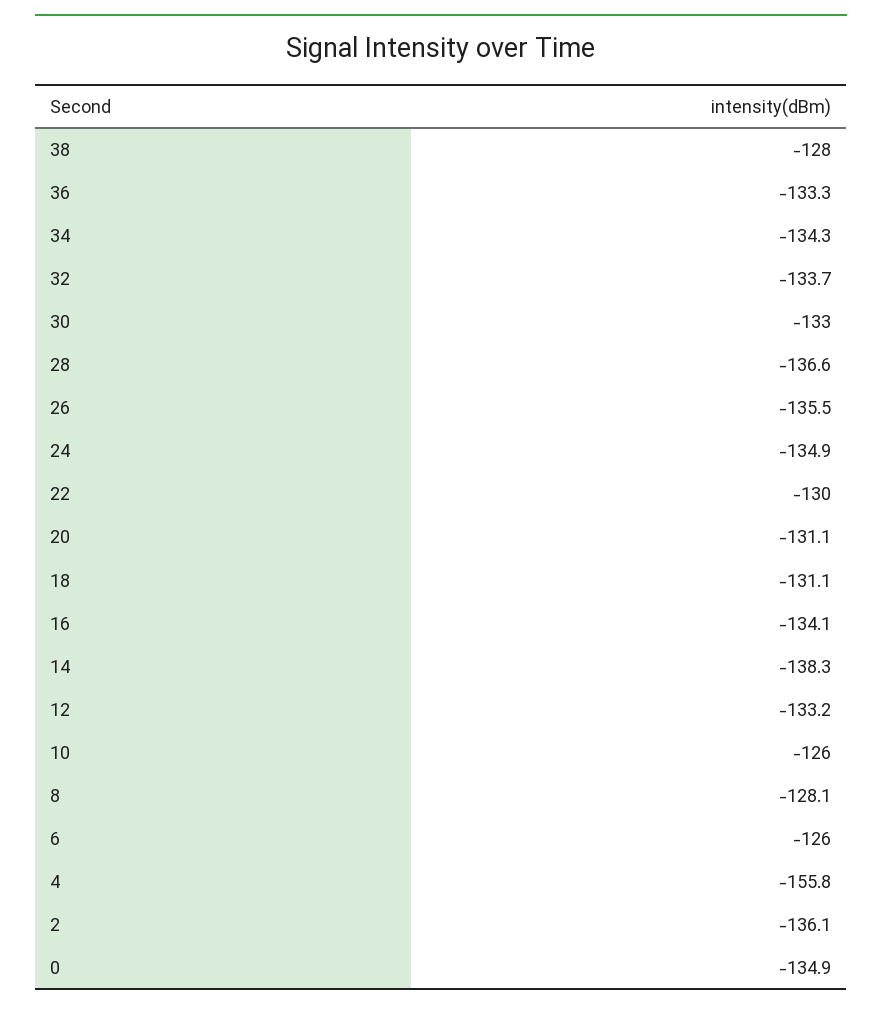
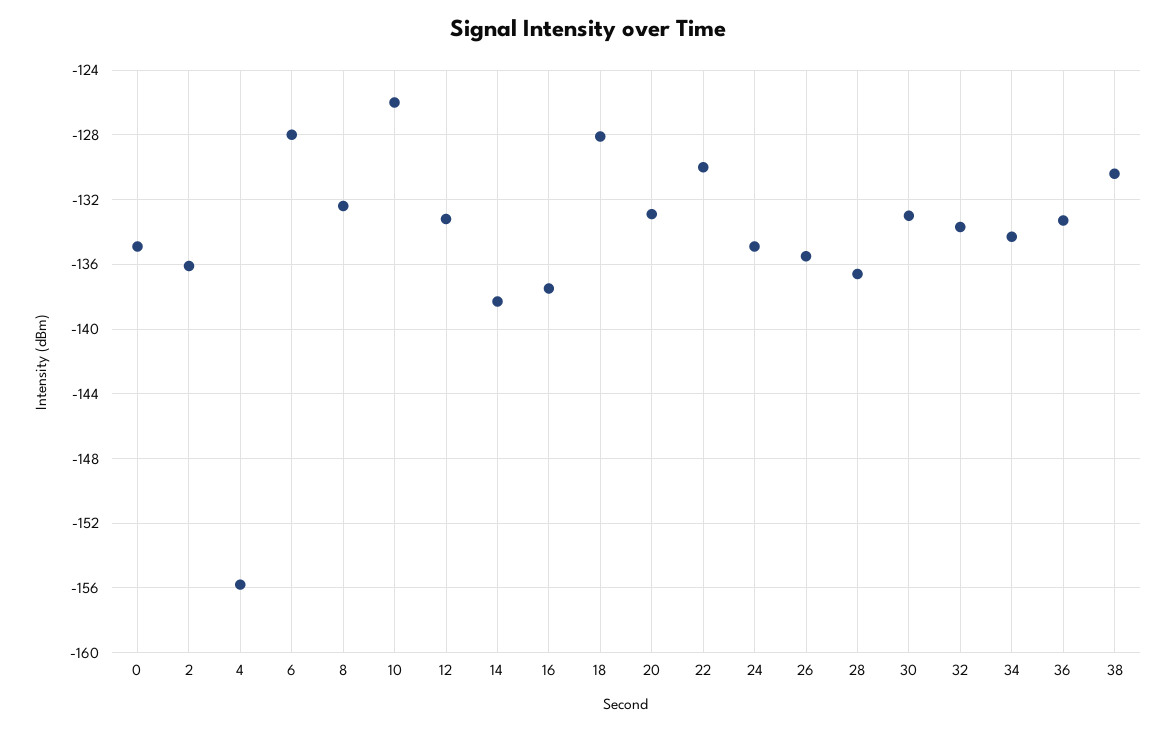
38: -128 -> -130.5
20: -131.1 -> -133
18: -131.1 -> -128
16: -134.1 -> -137.5
8: -128.1 -> -132.5
6: -126 -> -128

